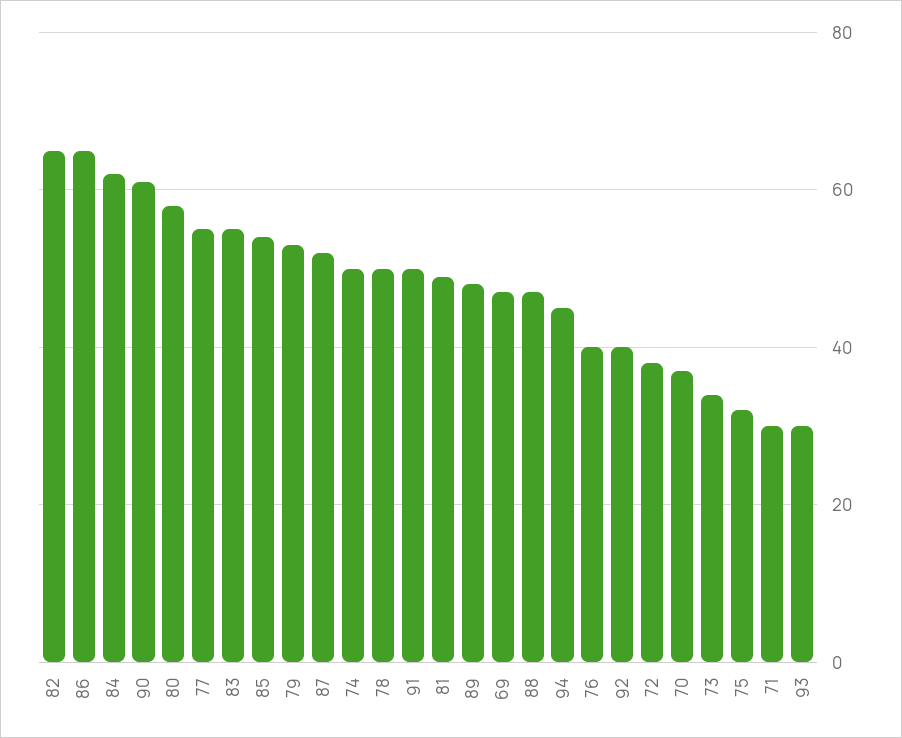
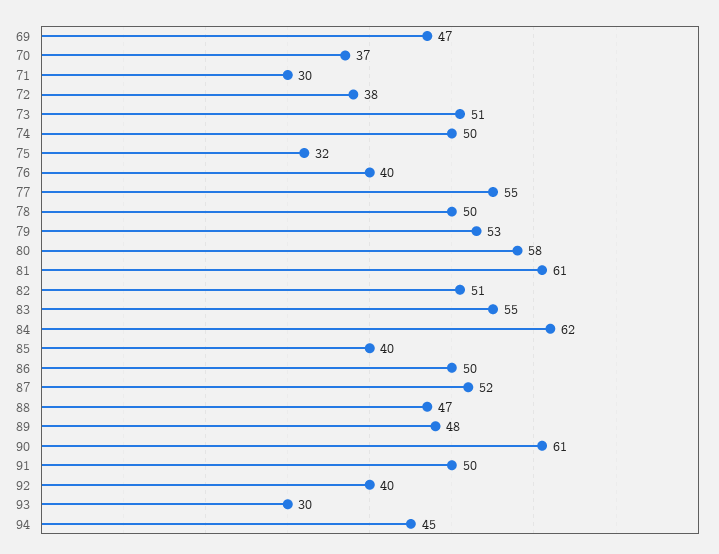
82: 65 -> 51
86: 65 -> 50
85: 55 -> 40
81: 50 -> 61
73: 35 -> 51

